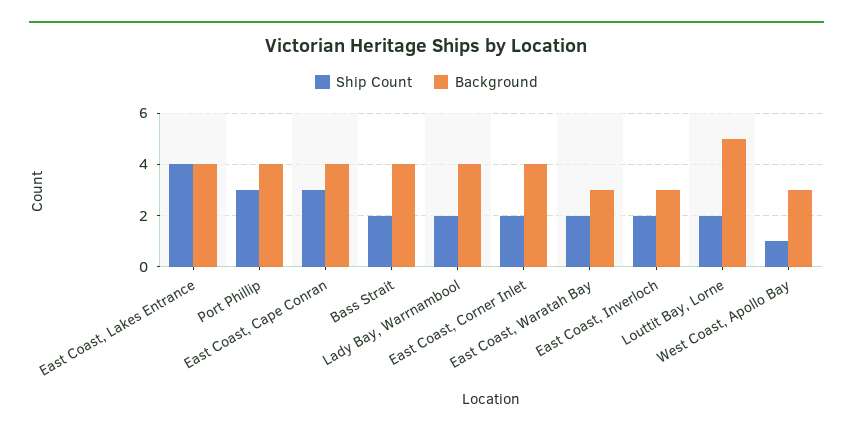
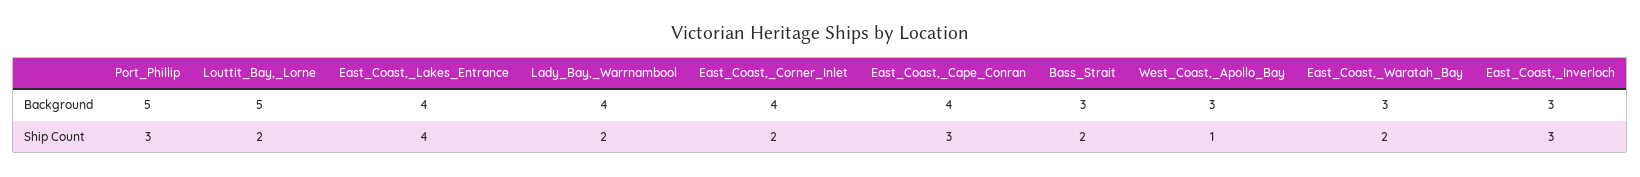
Background, Port Phillip: 4 -> 5
Background, Bass Strait: 4 -> 3
Ship Count, East Coast, Inverloch: 2 -> 3

